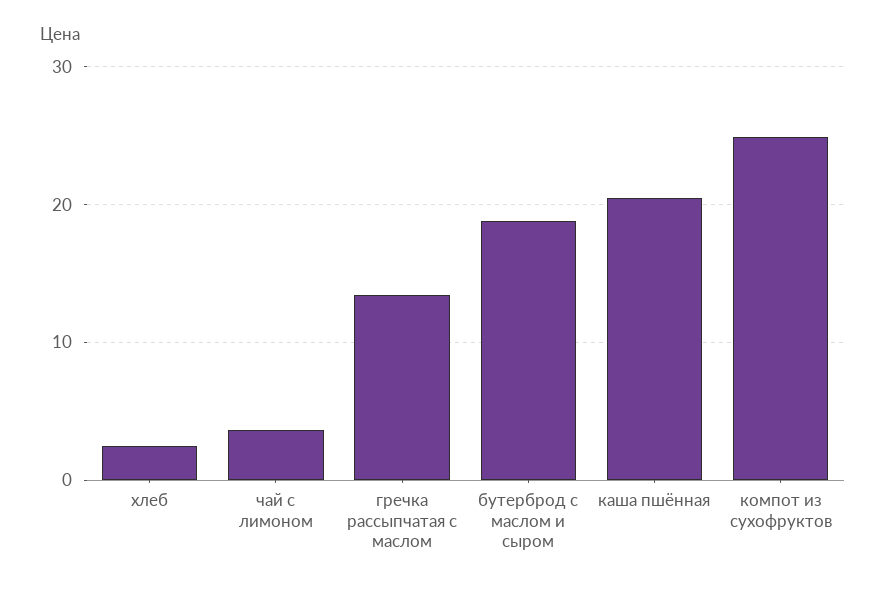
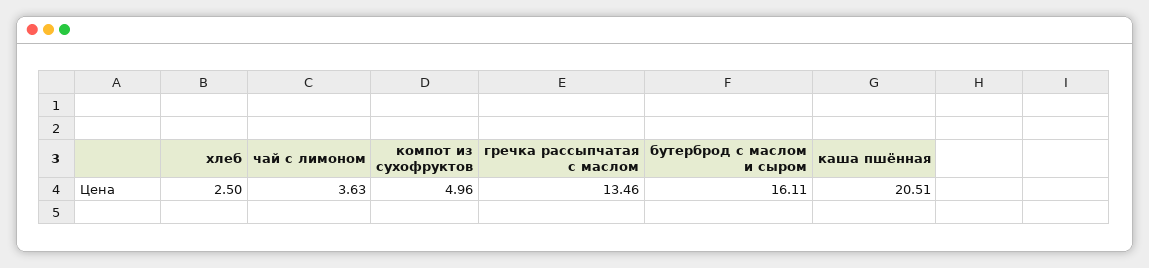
бутерброд с маслом и сыром: 19 -> 16.11
компот из сухофруктов: 25 -> 4.96

